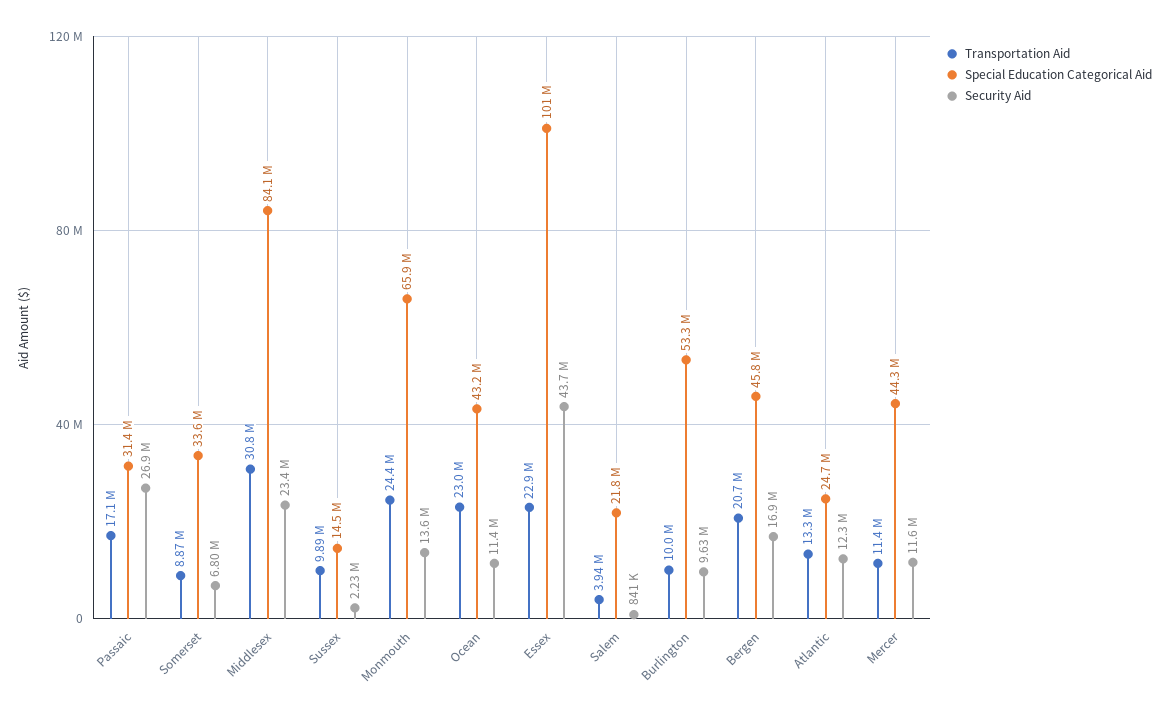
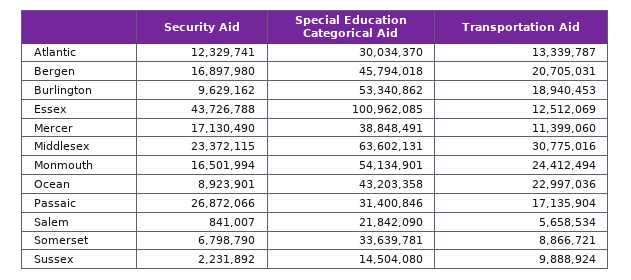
Special Education Categorical Aid, Middlesex: 84100000 -> 63602131
Special Education Categorical Aid, Monmouth: 65900000 -> 54134901
Security Aid, Monmouth: 13600000 -> 16501994
Security Aid, Ocean: 11400000 -> 8923901
Transportation Aid, Essex: 22900000 -> 12512069
Transportation Aid, Salem: 3940000 -> 5658534
Transportation Aid, Burlington: 10000000 -> 18940453
Special Education Categorical Aid, Atlantic: 24700000 -> 30034370
Special Education Categorical Aid, Mercer: 44300000 -> 38848491
Security Aid, Mercer: 11600000 -> 17130490

